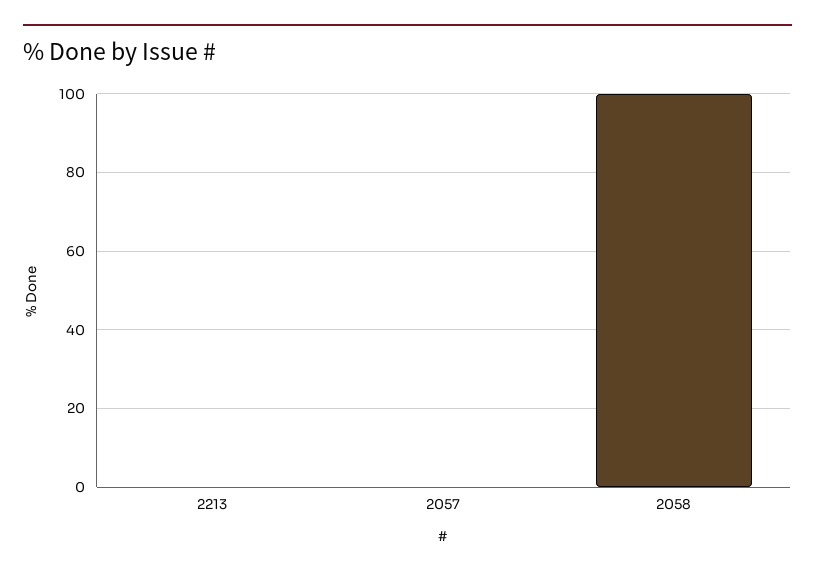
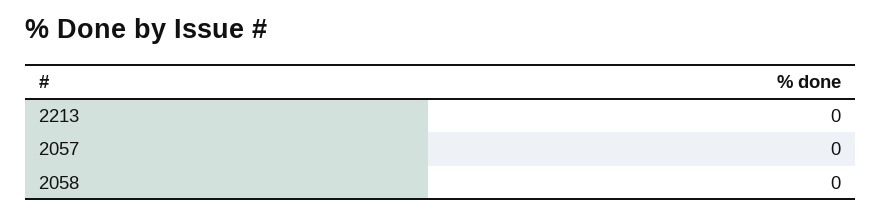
2058: 100 -> 0

